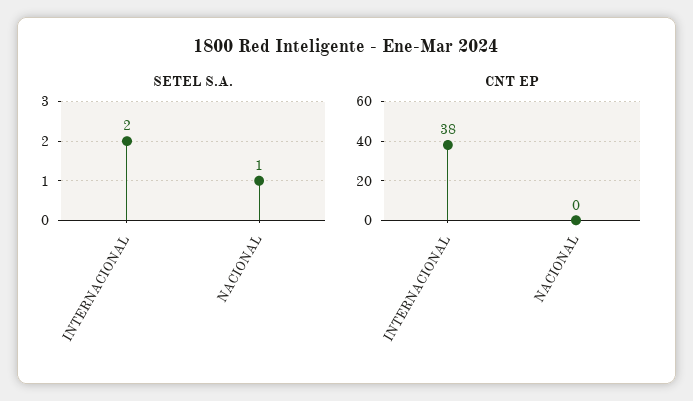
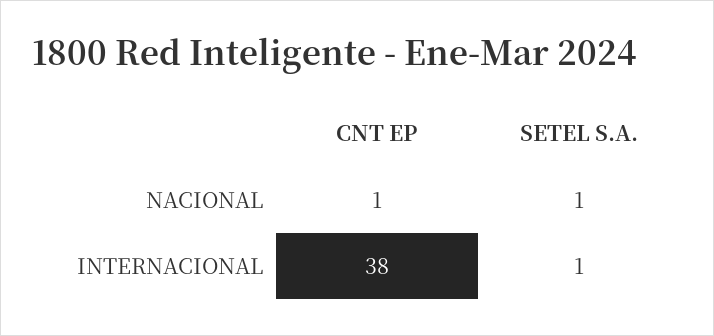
SETEL S.A., INTERNACIONAL: 2 -> 1
CNT EP, NACIONAL: 0 -> 1

